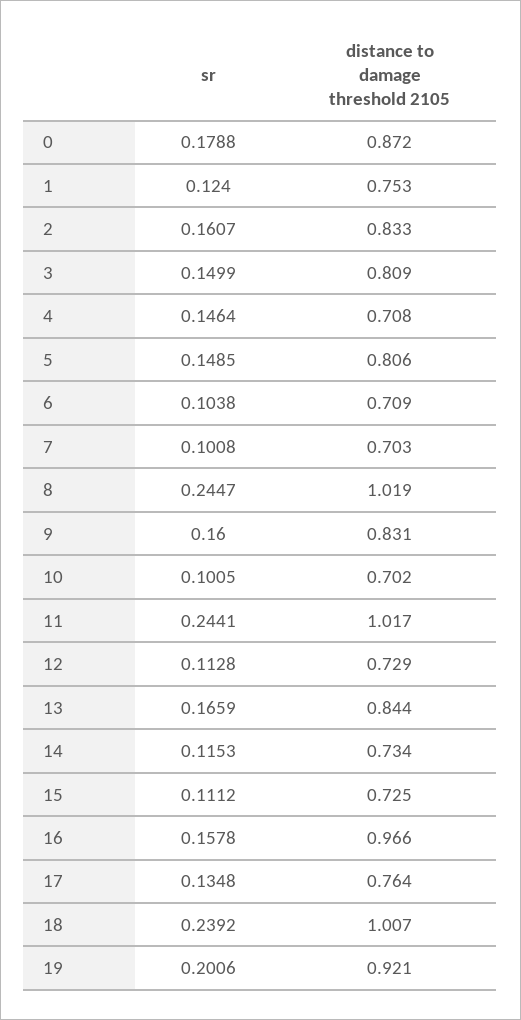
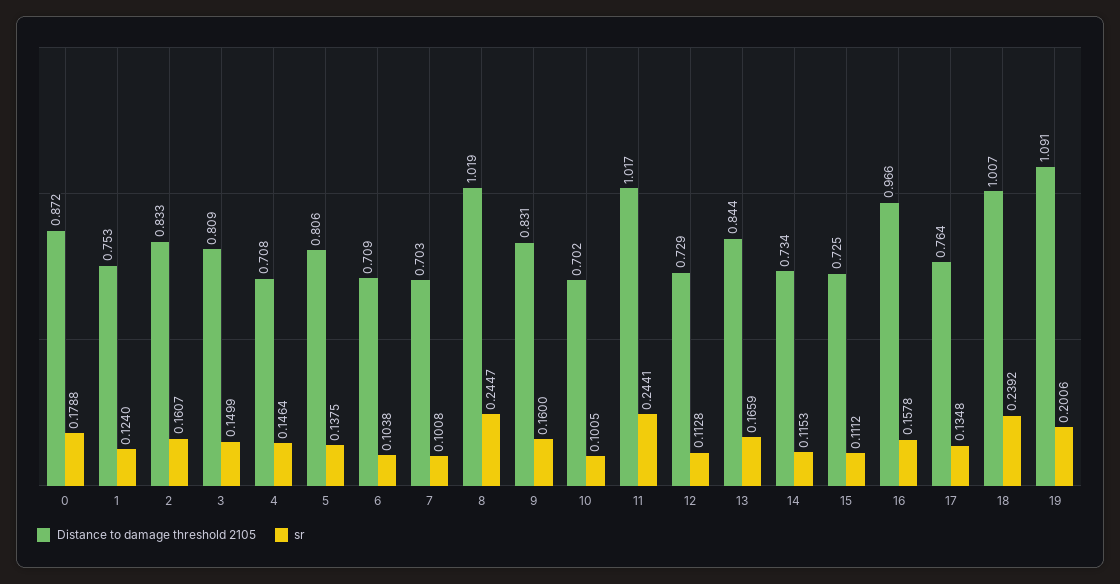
sr, 5: 0.1485 -> 0.1375
distance to damage threshold 2105, 19: 0.921 -> 1.091

